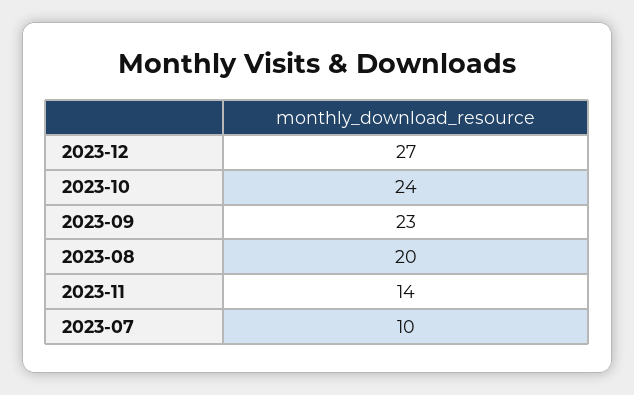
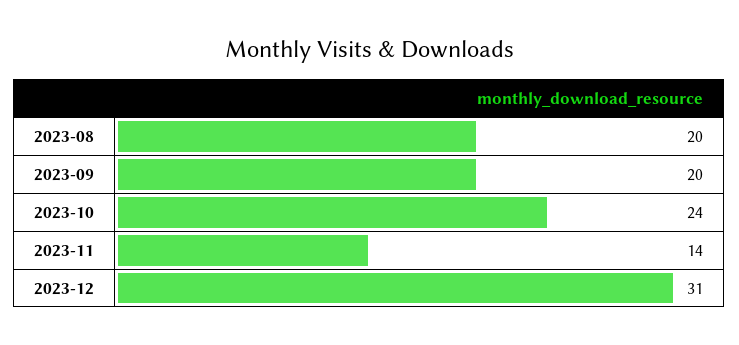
2023-12: 27 -> 31
2023-09: 23 -> 20
2023-07: 10 -> none

